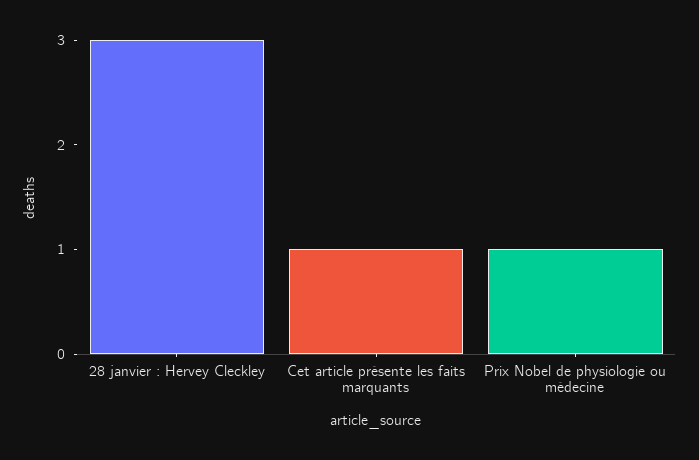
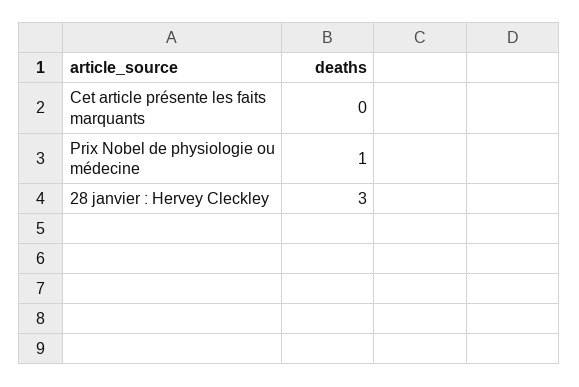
Cet article présente les faits marquants: 1 -> 0

